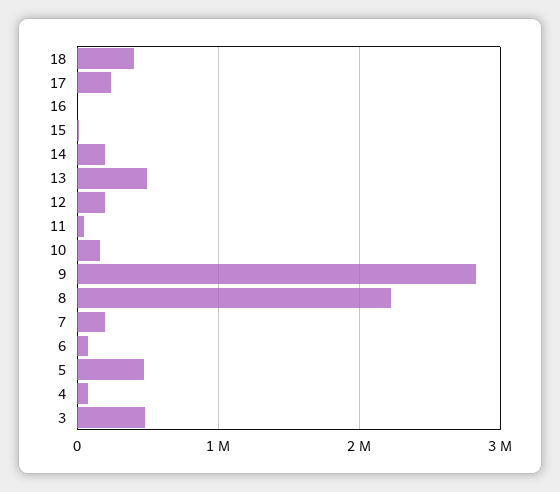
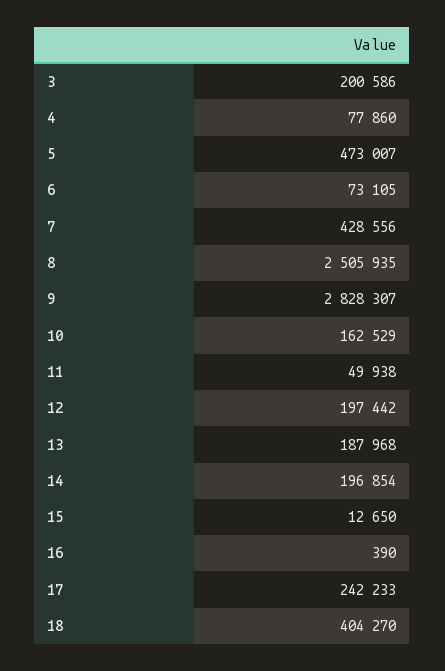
13: 500000 -> 187968
8: 2200000 -> 2505935
7: 200000 -> 428556
3: 500000 -> 200586

